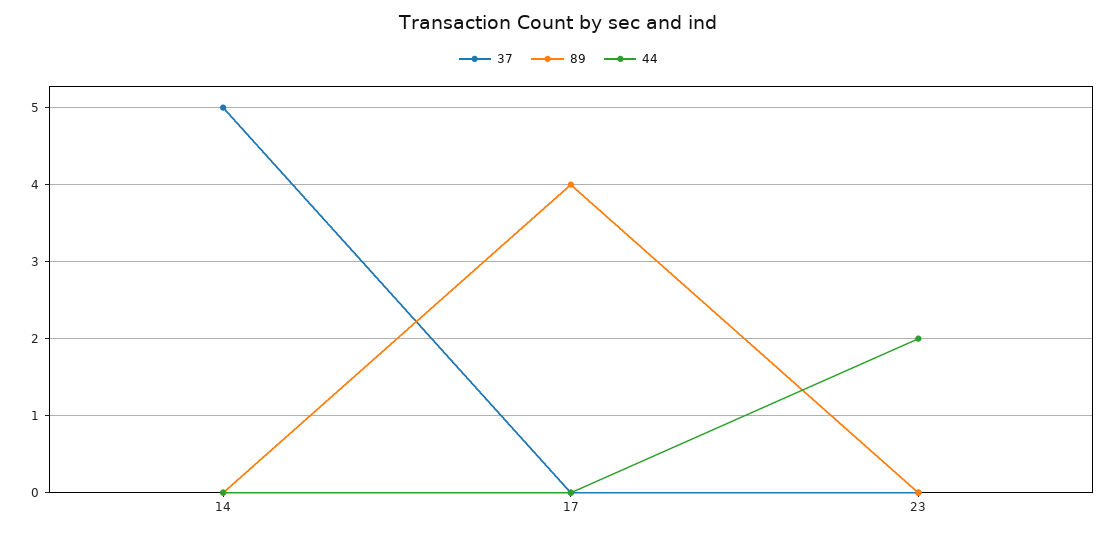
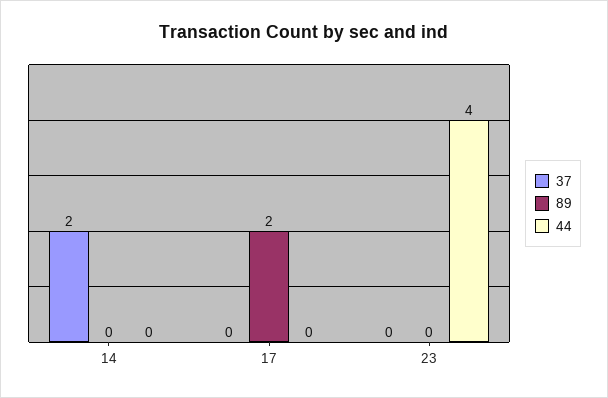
37, 14: 5 -> 2
89, 17: 4 -> 2
44, 23: 2 -> 4

